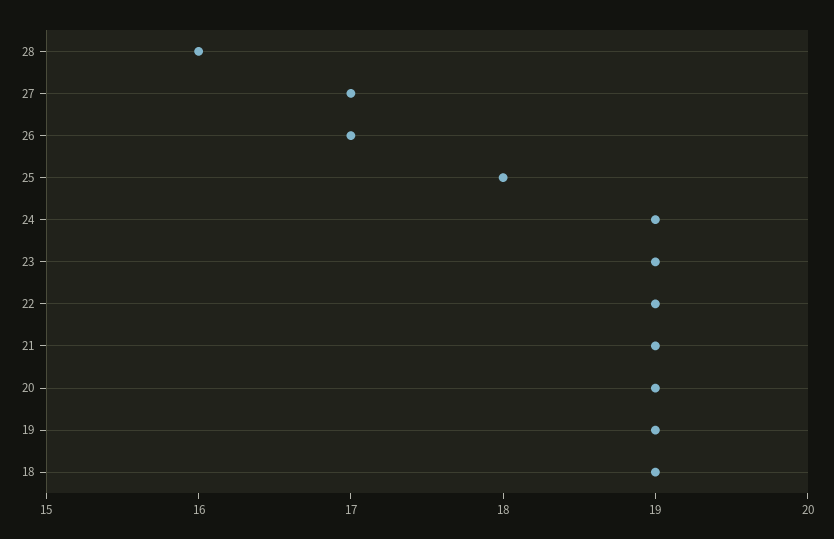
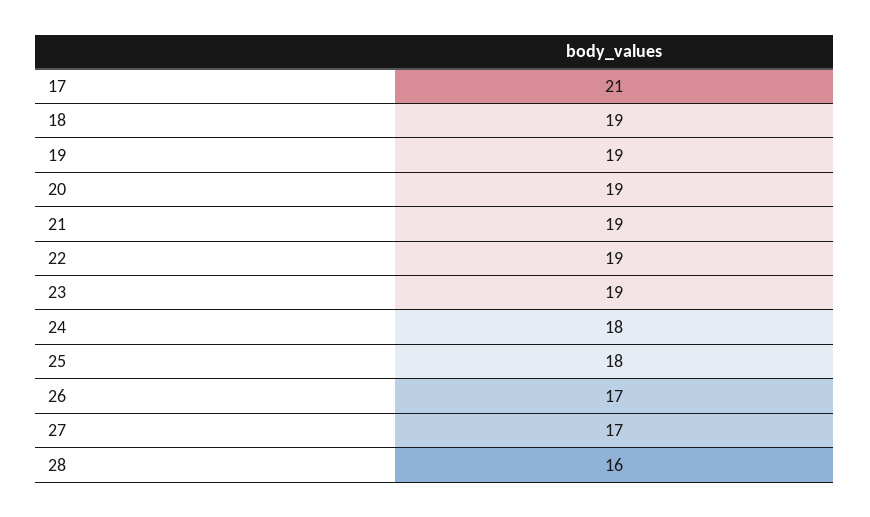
24: 19 -> 18
17: none -> 21

